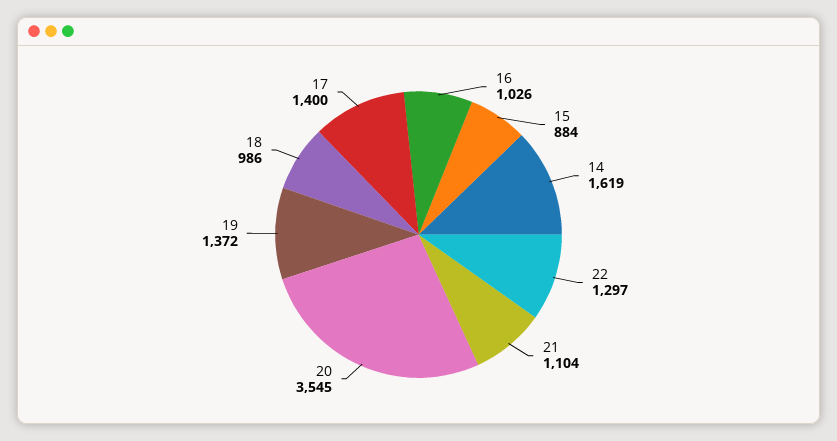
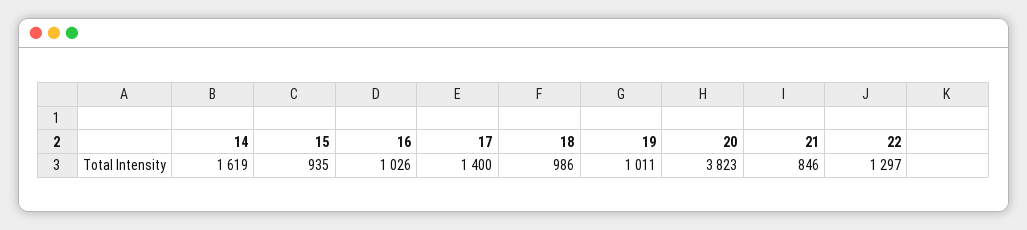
15: 884 -> 935
21: 1104 -> 846
20: 3545 -> 3823
19: 1372 -> 1011

